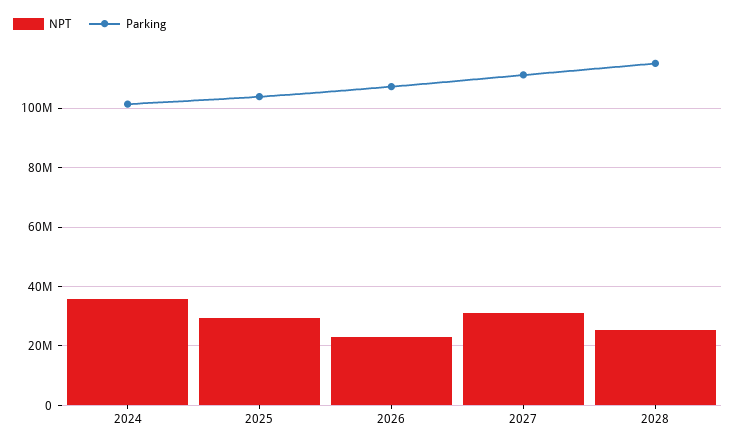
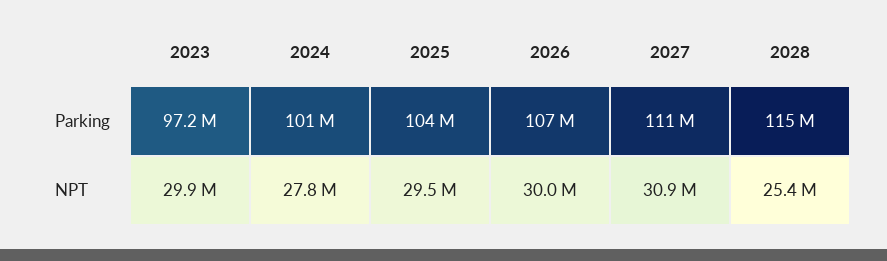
NPT, 2024: 35000000 -> 27800000
NPT, 2026: 22500000 -> 30000000
Parking, 2023: none -> 97200000
NPT, 2023: none -> 29900000

